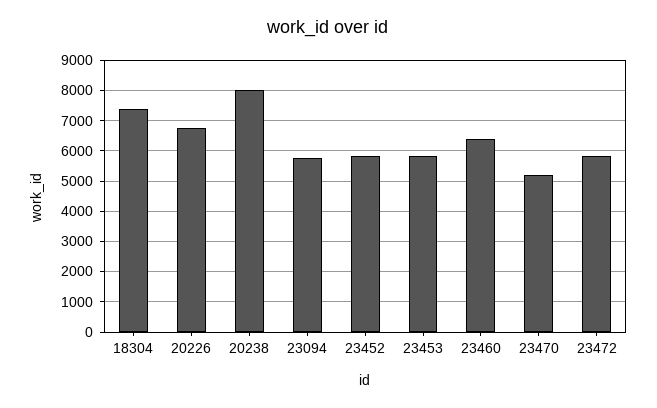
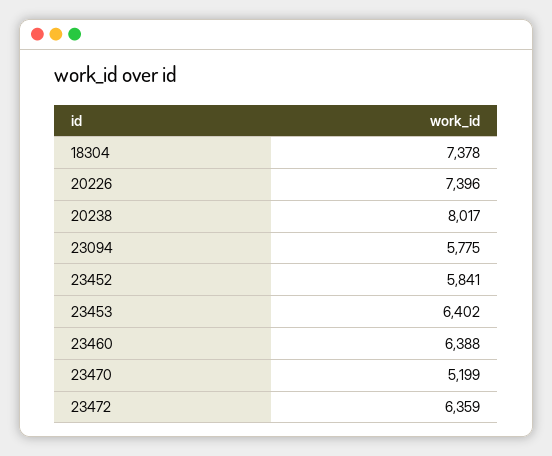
20226: 6800 -> 7396
23453: 5800 -> 6402
23472: 5800 -> 6359

